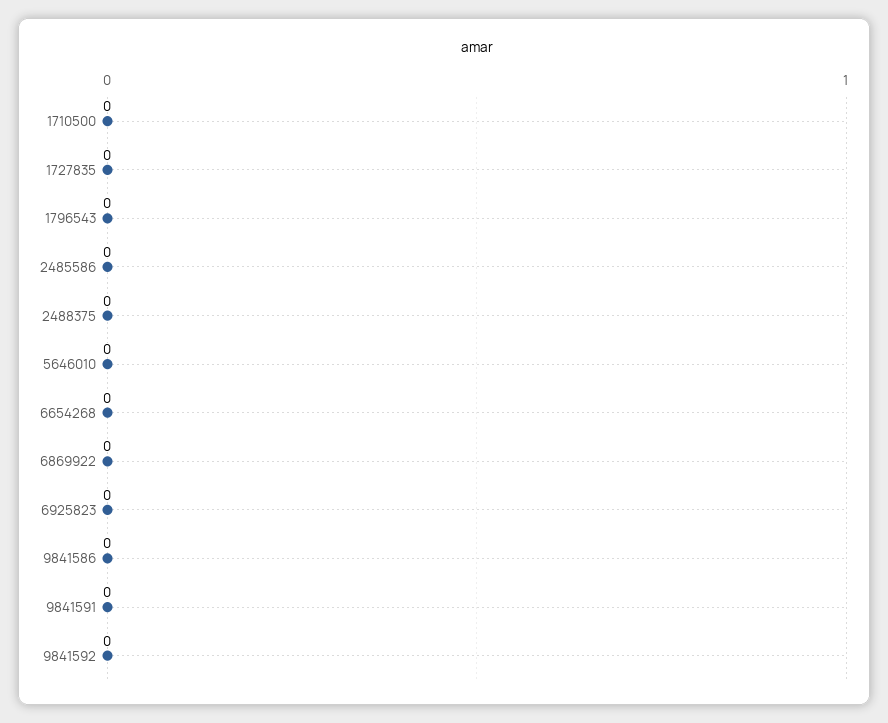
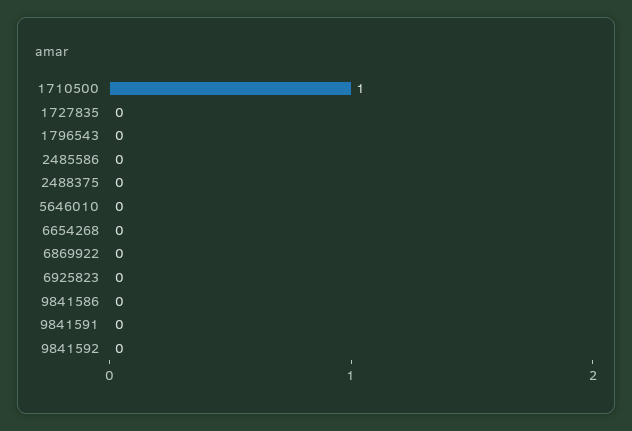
1710500: 0 -> 1

